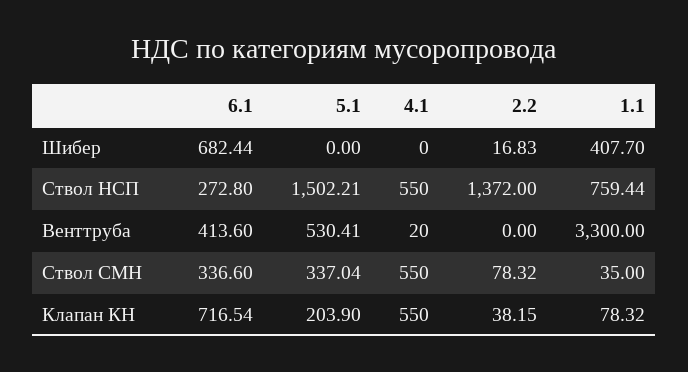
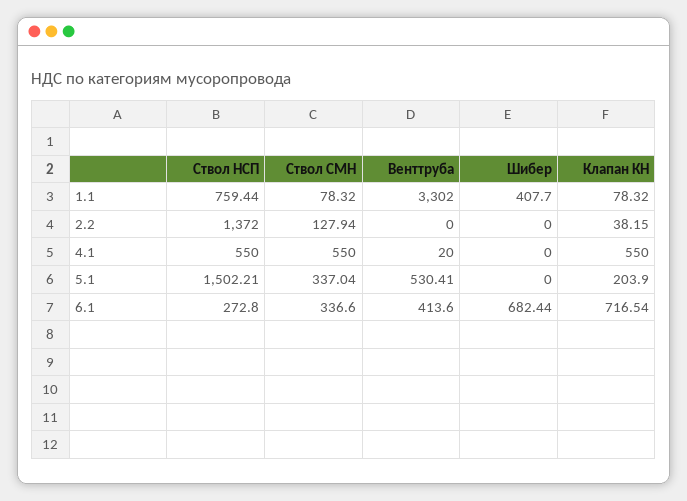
2.2, Шибер: 16.83 -> 0
1.1, Венттруба: 3300 -> 3302
2.2, Ствол СМН: 78.32 -> 127.94
1.1, Ствол СМН: 35 -> 78.32

